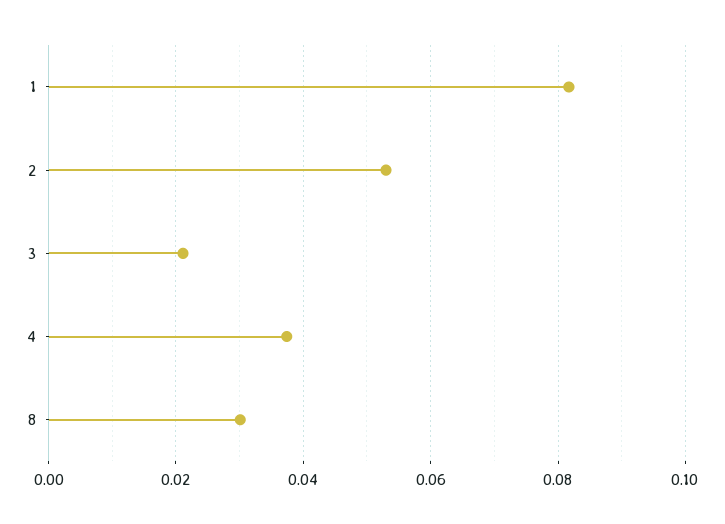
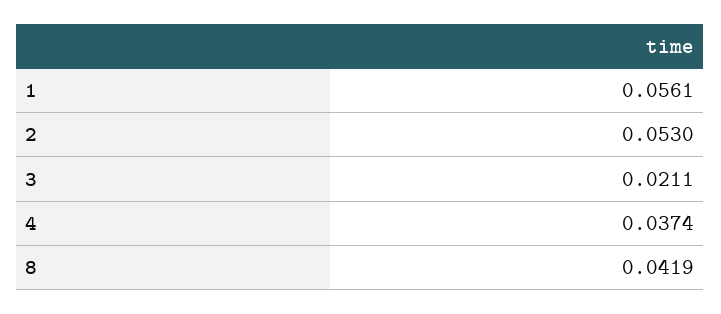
1: 0.082 -> 0.0561
8: 0.03 -> 0.0419

